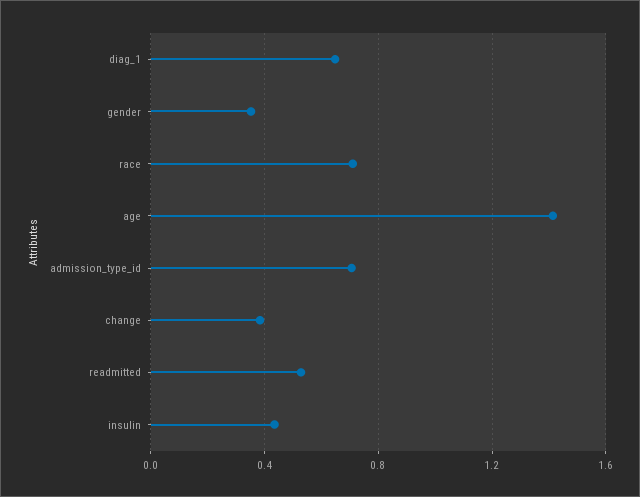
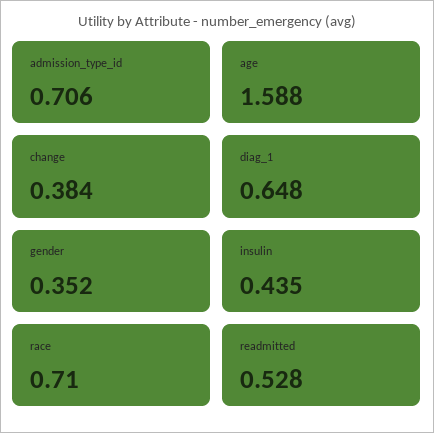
age: 1.4 -> 1.588

